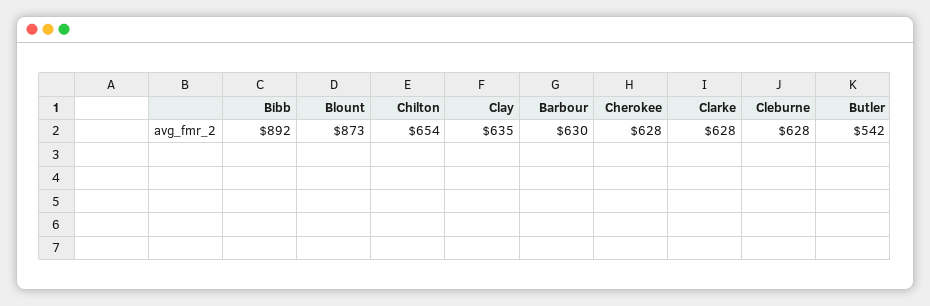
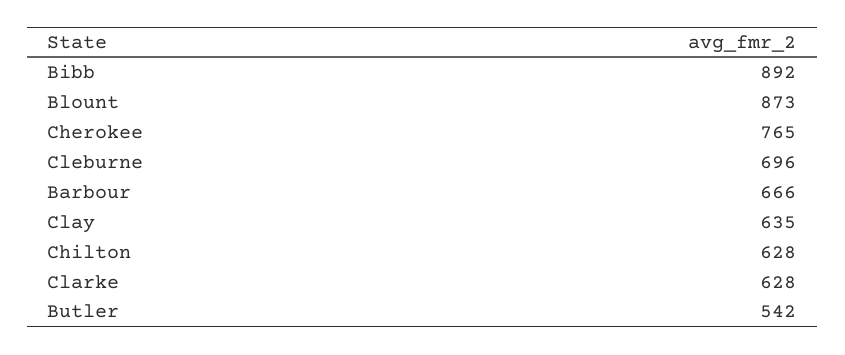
Chilton: 654 -> 628
Barbour: 630 -> 666
Cherokee: 628 -> 765
Cleburne: 628 -> 696

